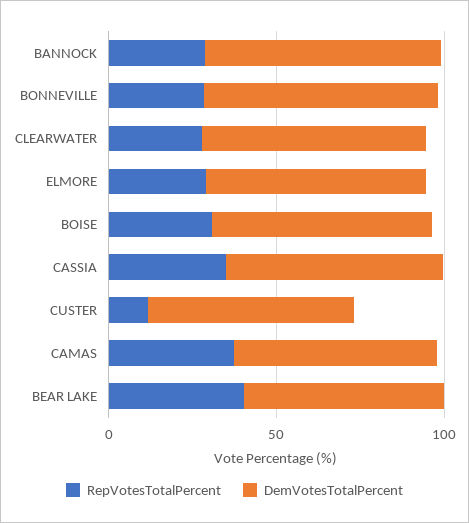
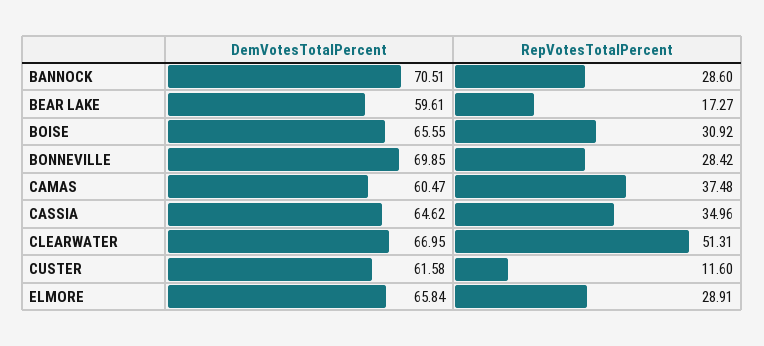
RepVotesTotalPercent, CLEARWATER: 30 -> 51.31
RepVotesTotalPercent, BEAR LAKE: 40 -> 17.27

